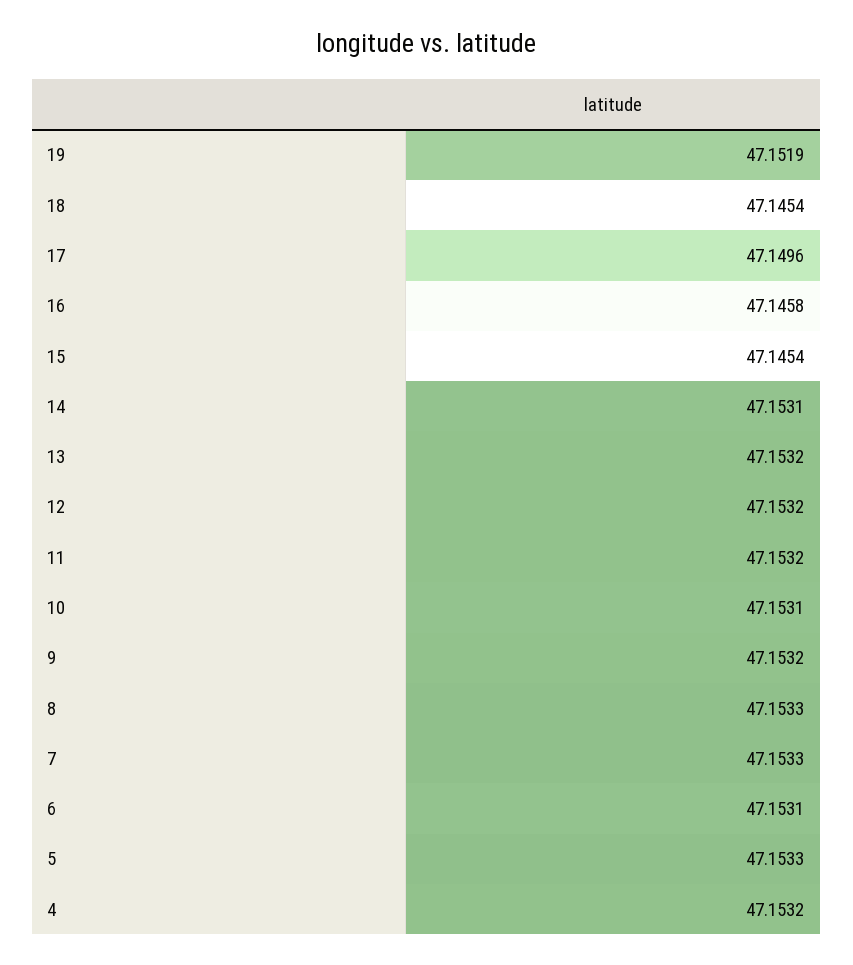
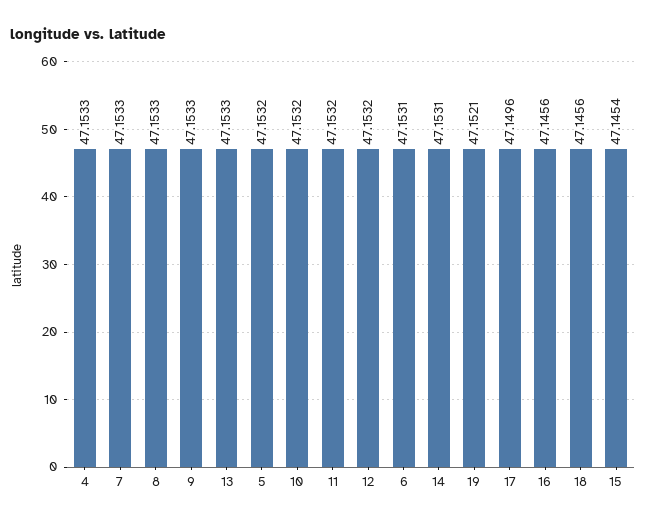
19: 47.1519 -> 47.1521
18: 47.1454 -> 47.1456
16: 47.1458 -> 47.1456
13: 47.1532 -> 47.1533
10: 47.1531 -> 47.1532
9: 47.1532 -> 47.1533
5: 47.1533 -> 47.1532
4: 47.1532 -> 47.1533

